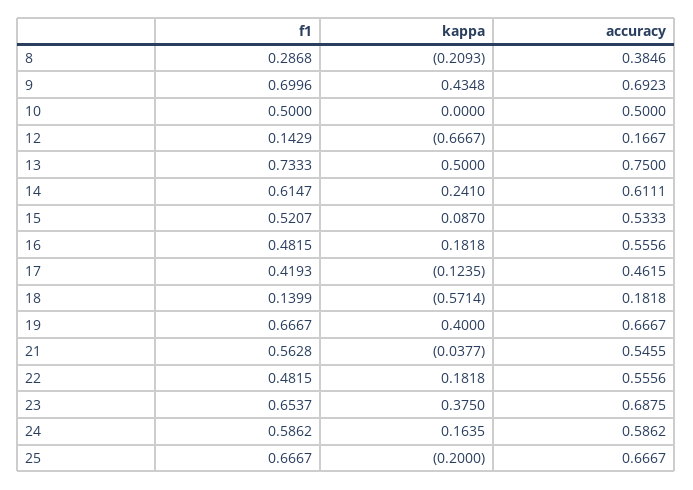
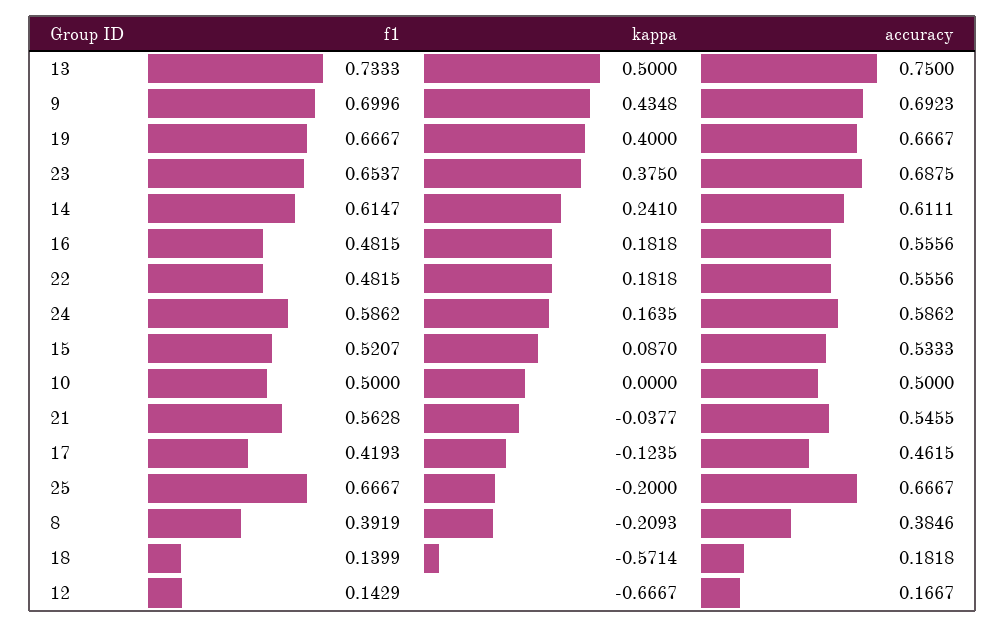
f1, 8: 0.2868 -> 0.3919

